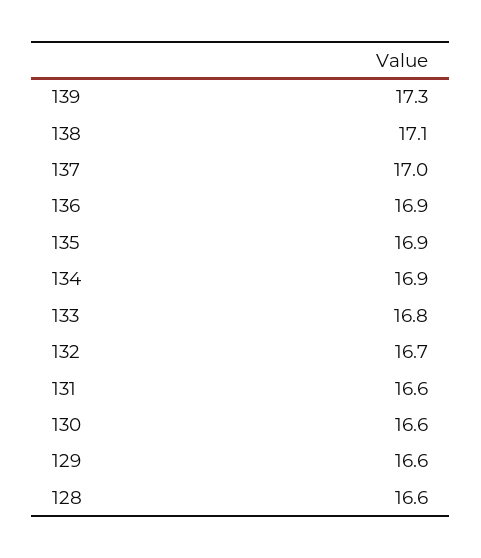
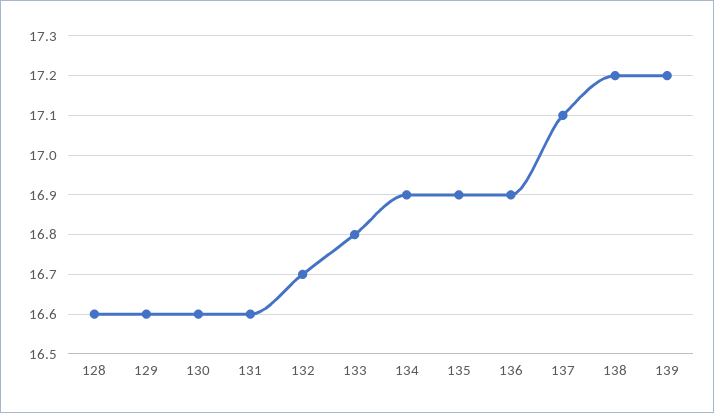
139: 17.3 -> 17.2
138: 17.1 -> 17.2
137: 17 -> 17.1

